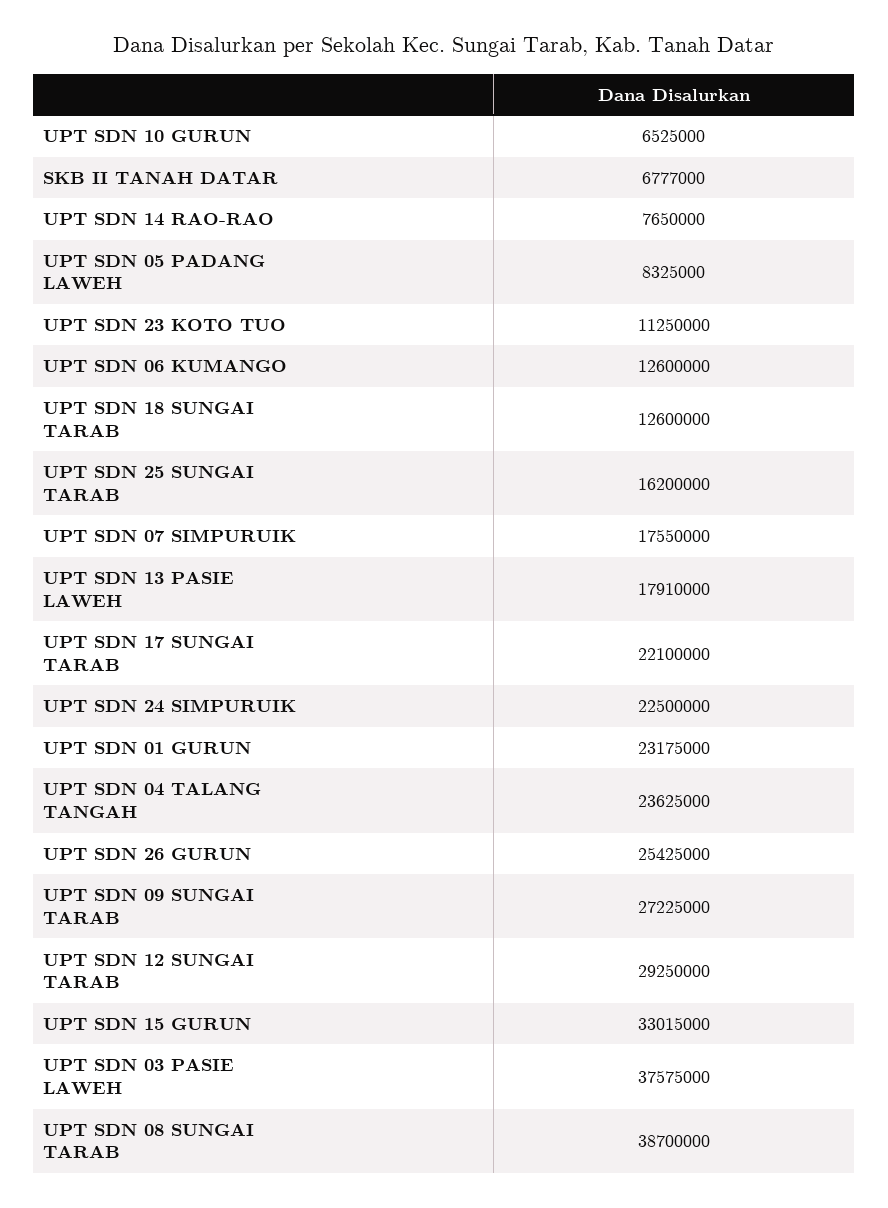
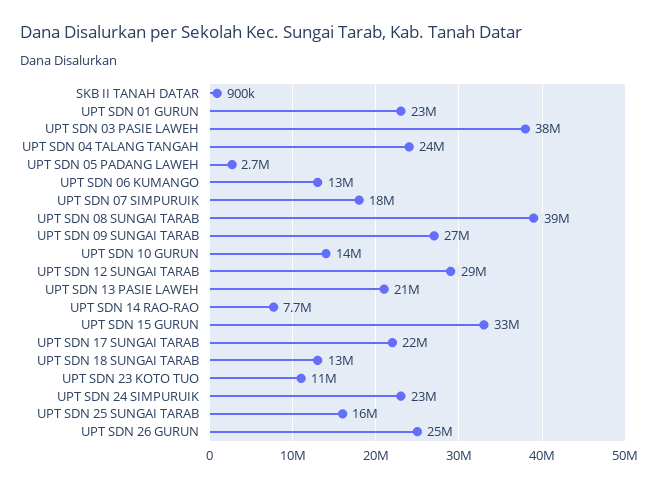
UPT SDN 10 GURUN: 6525000 -> 14000000
SKB II TANAH DATAR: 6777000 -> 900000
UPT SDN 05 PADANG LAWEH: 8325000 -> 2700000
UPT SDN 13 PASIE LAWEH: 17910000 -> 21000000

